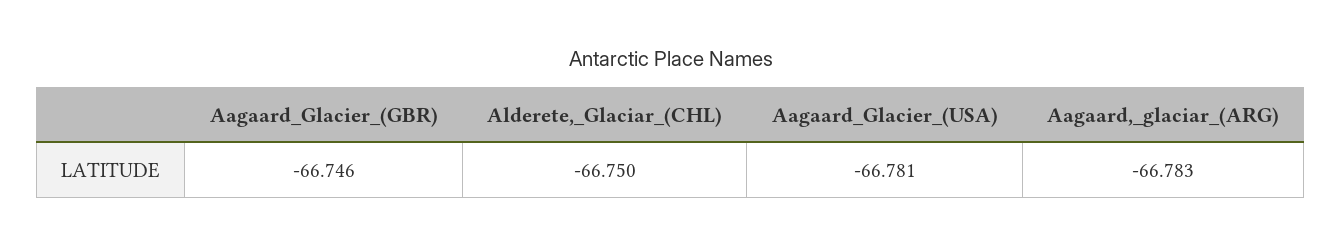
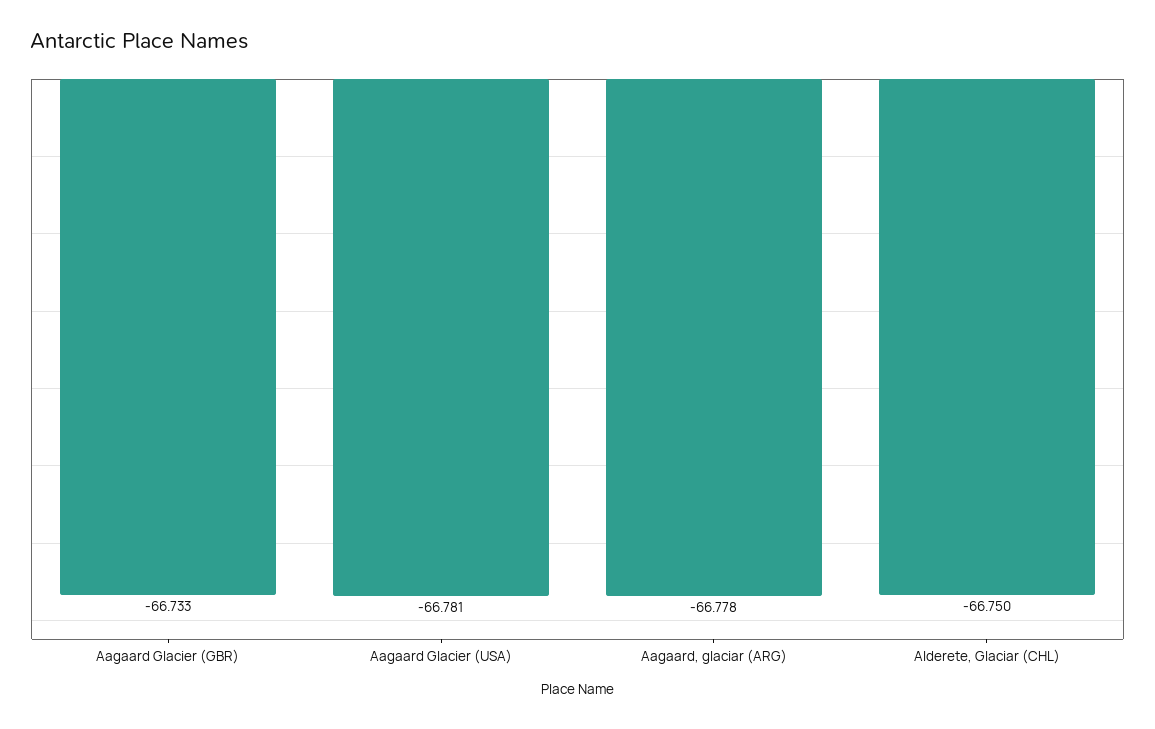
Aagaard_Glacier_(GBR): -66.746 -> -66.733
Aagaard,_glaciar_(ARG): -66.783 -> -66.778

